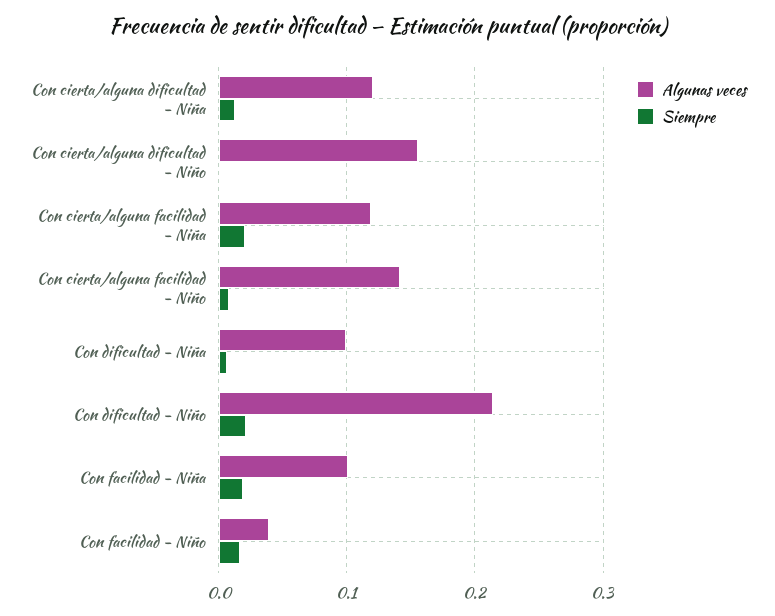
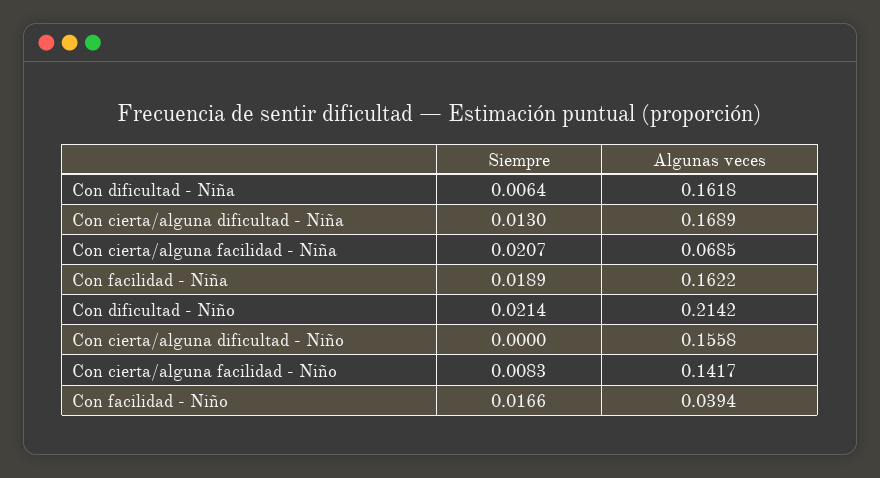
Algunas veces, Con cierta/alguna dificultad - Niña: 0.12 -> 0.1689
Algunas veces, Con cierta/alguna facilidad - Niña: 0.12 -> 0.0685
Algunas veces, Con dificultad - Niña: 0.1 -> 0.1618
Algunas veces, Con facilidad - Niña: 0.1 -> 0.1622

